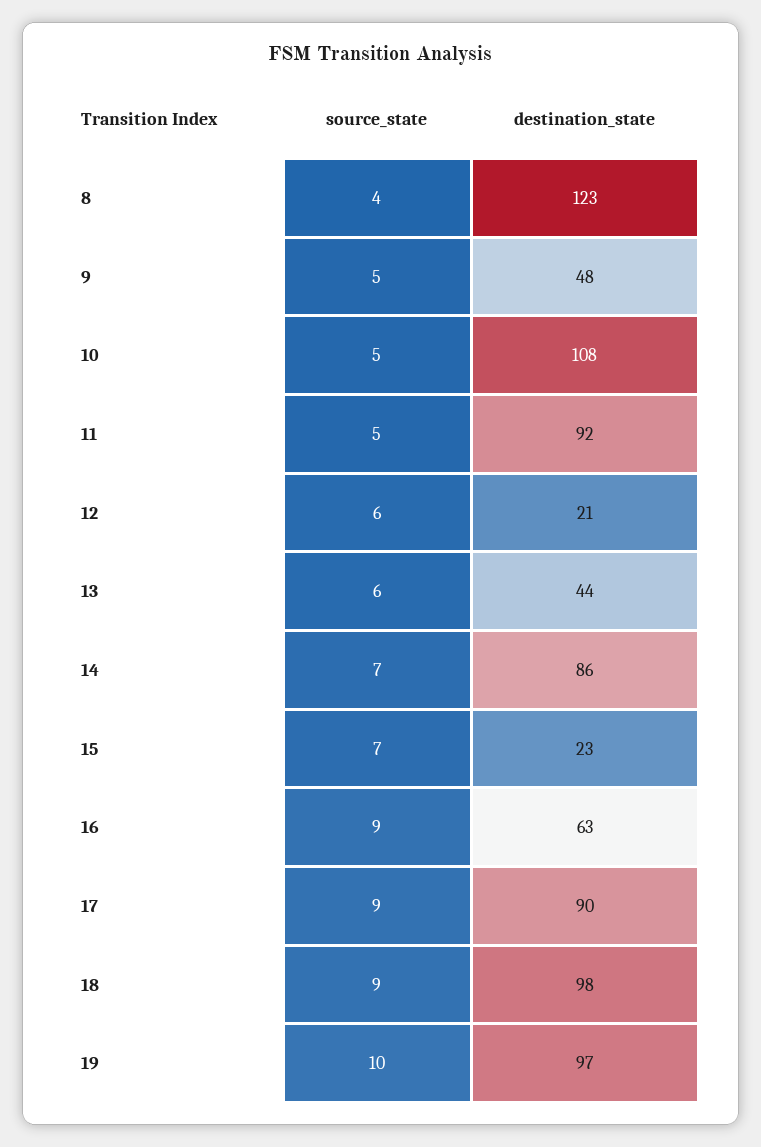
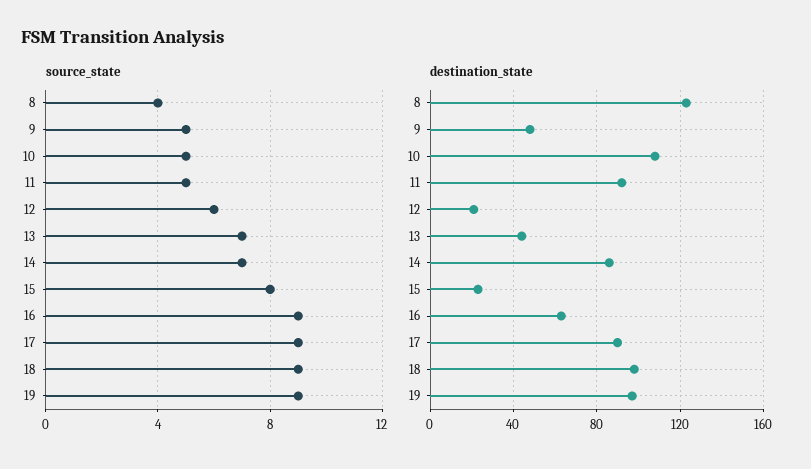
source_state, 13: 6 -> 7
source_state, 15: 7 -> 8
source_state, 19: 10 -> 9

